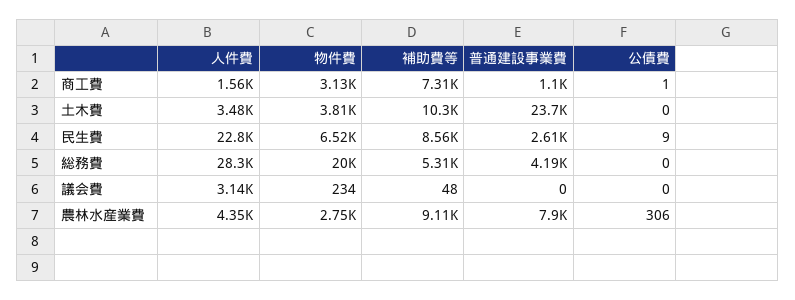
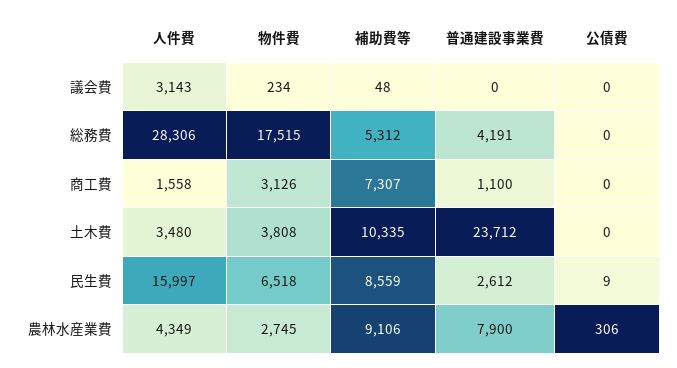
公債費, 商工費: 1 -> 0
人件費, 民生費: 22800 -> 15997
物件費, 総務費: 20000 -> 17515

